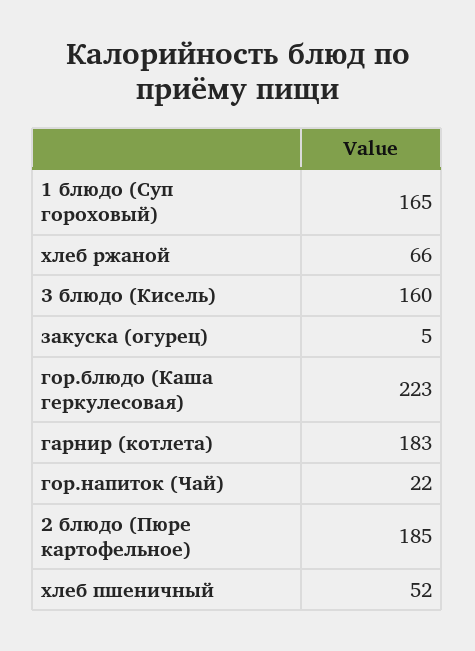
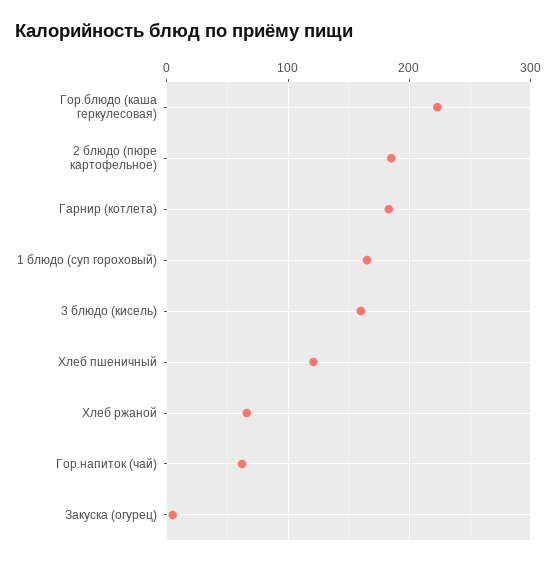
гор.напиток (Чай): 22 -> 60
хлеб пшеничный: 52 -> 120

